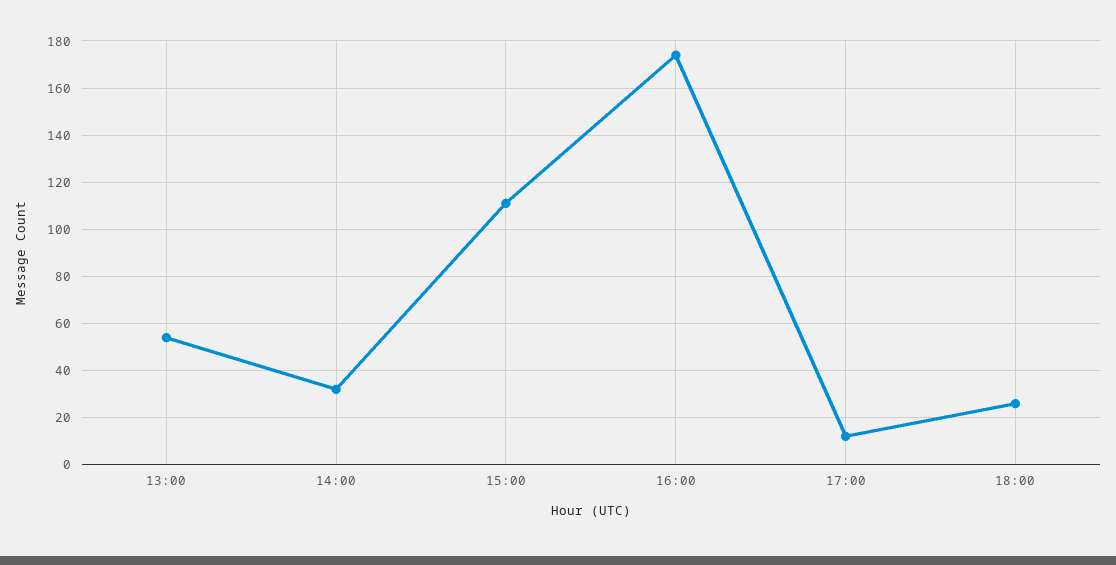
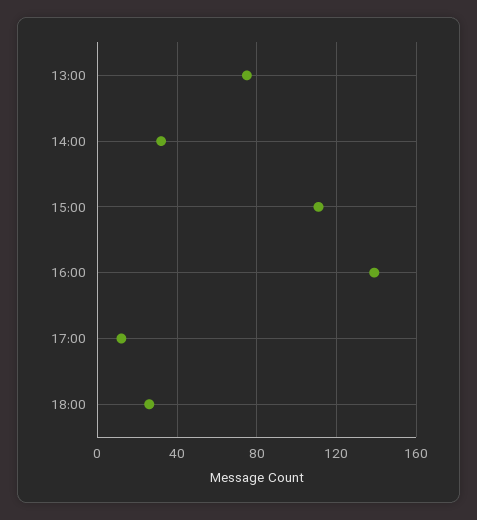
13:00: 55 -> 75
16:00: 175 -> 140

